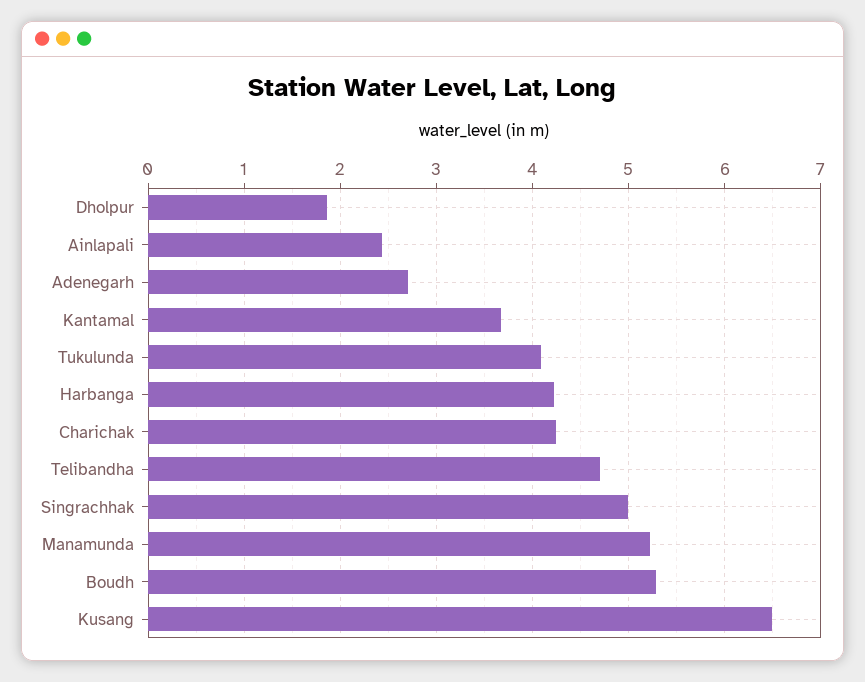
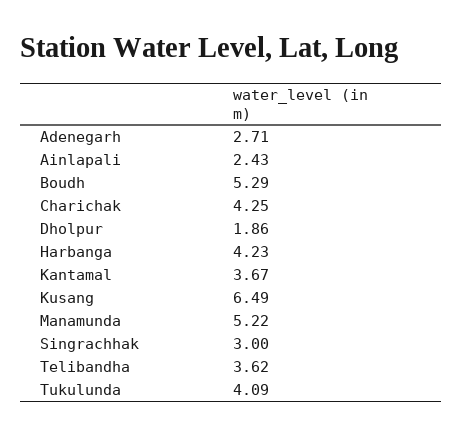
Telibandha: 4.7 -> 3.62
Singrachhak: 5 -> 3

